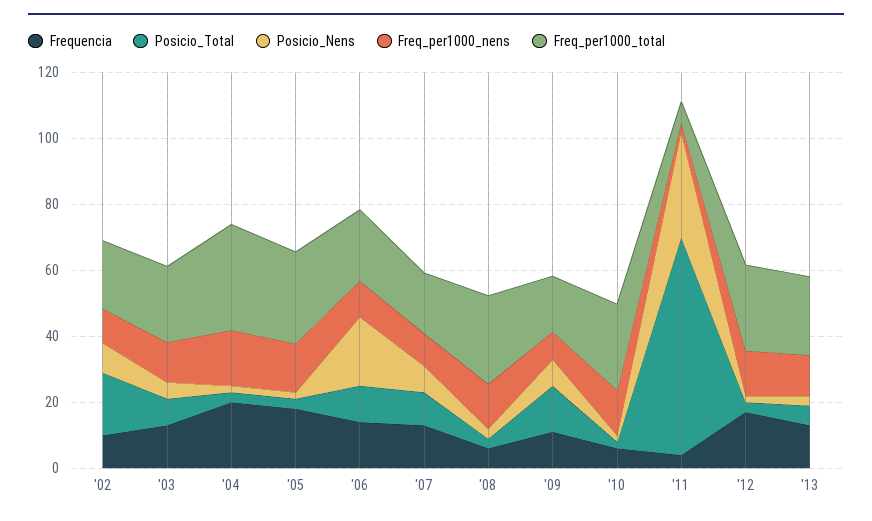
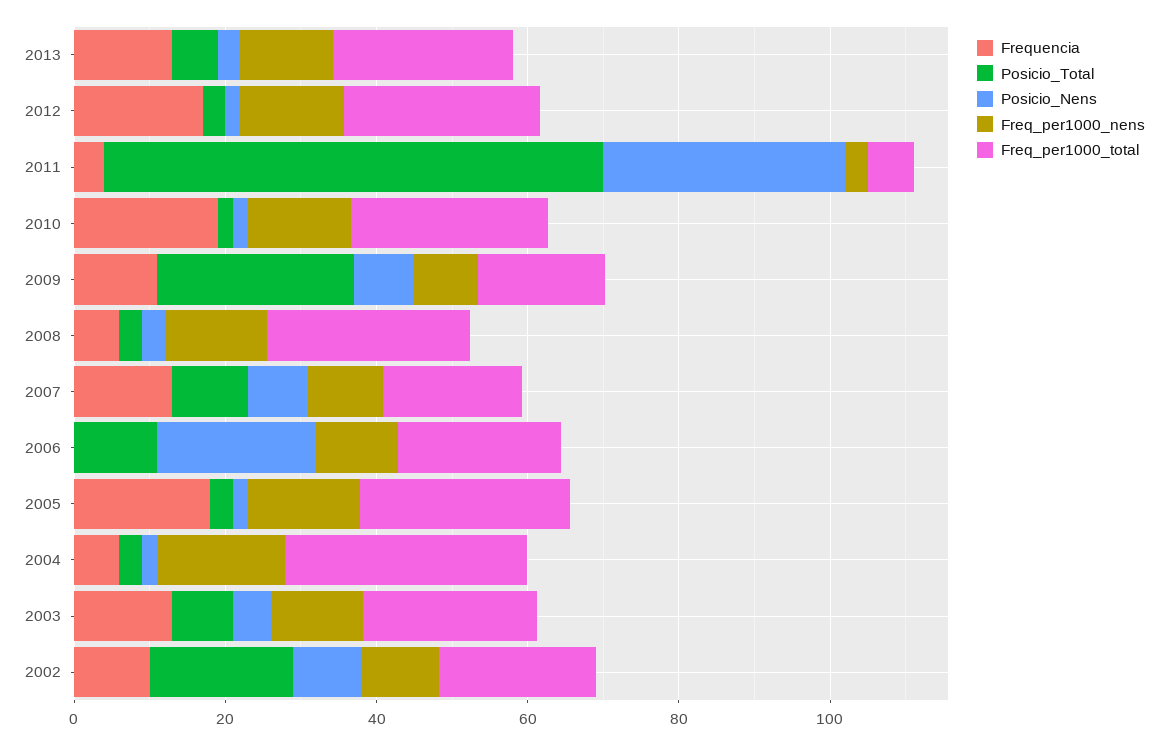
Frequencia, '04: 20 -> 5
Frequencia, '06: 15 -> 0
Posicio_Total, '09: 15 -> 25
Frequencia, '10: 5 -> 20

